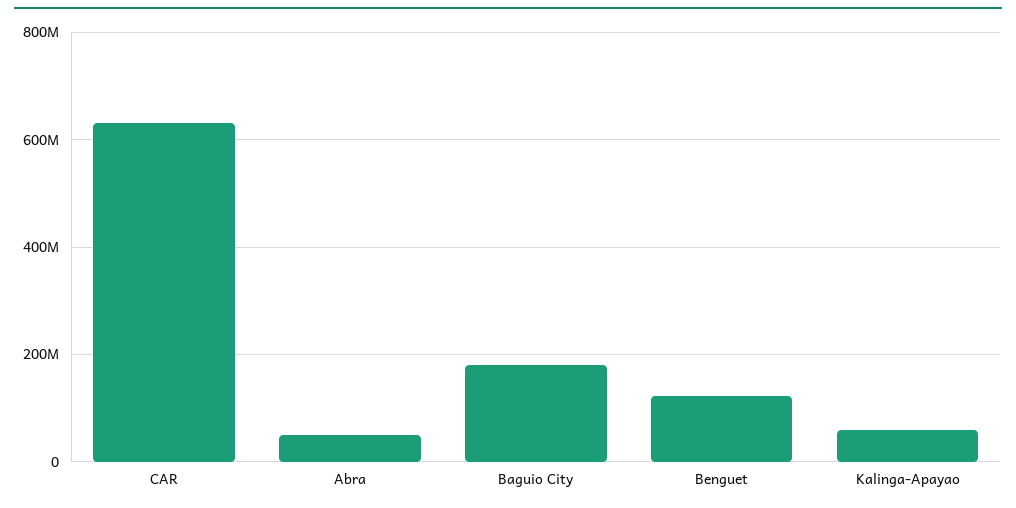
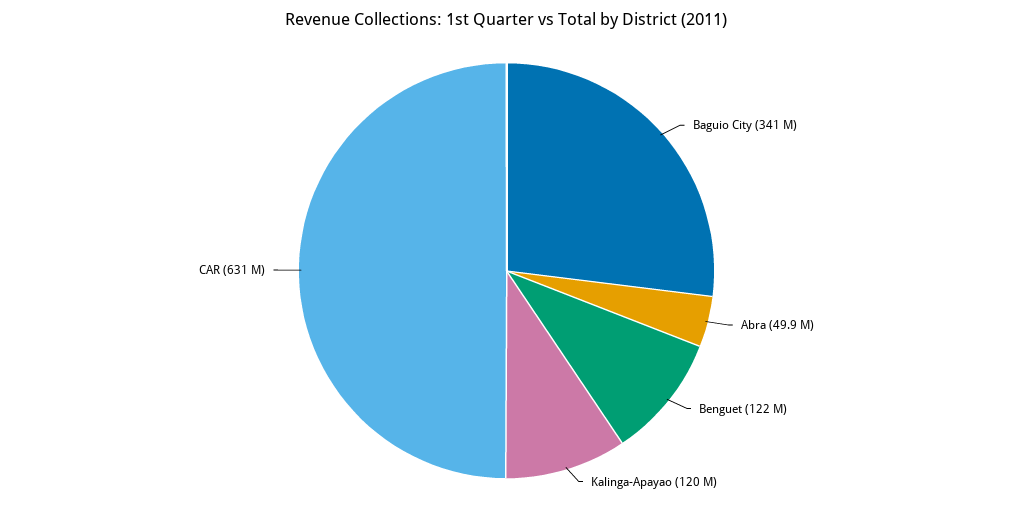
Baguio City: 180000000 -> 341000000
Kalinga-Apayao: 60000000 -> 120000000

